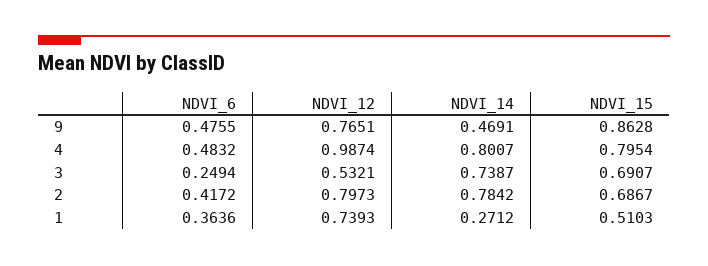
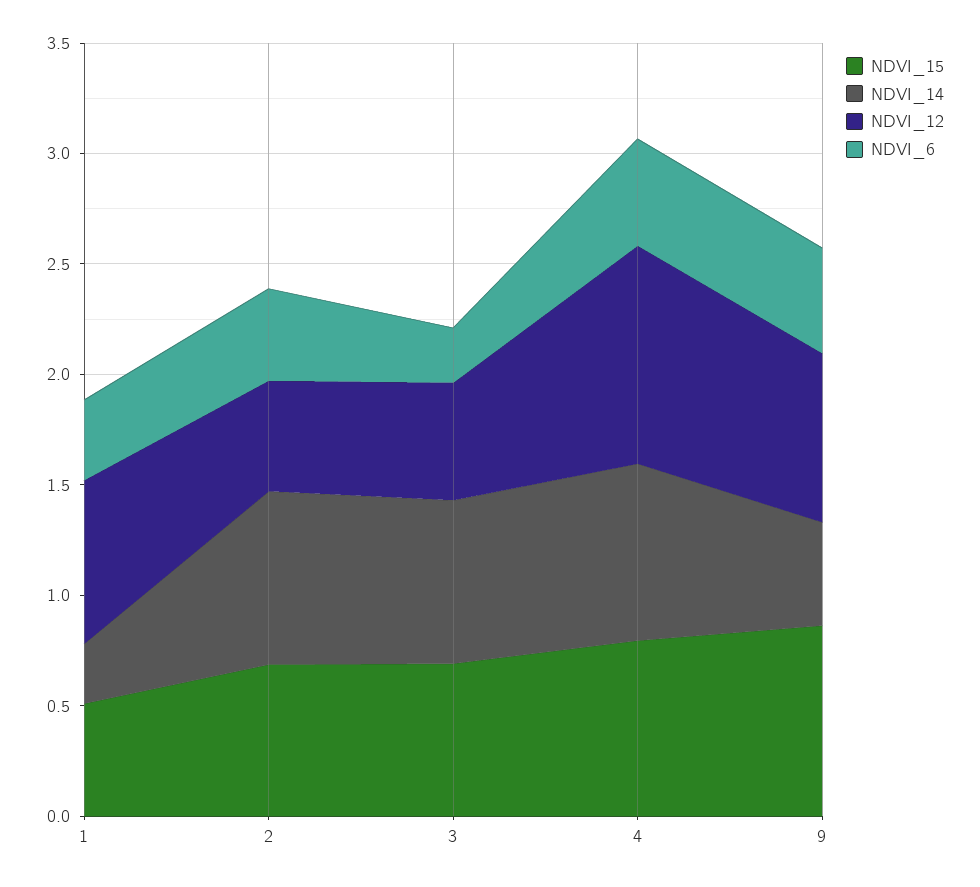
NDVI_12, 2: 0.7973 -> 0.5

